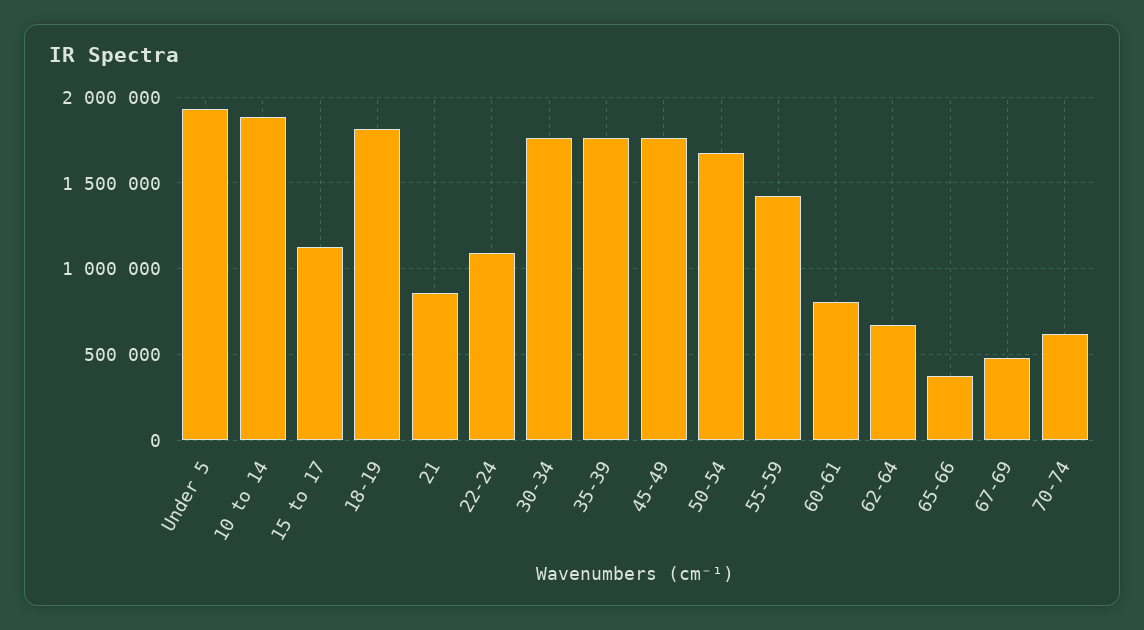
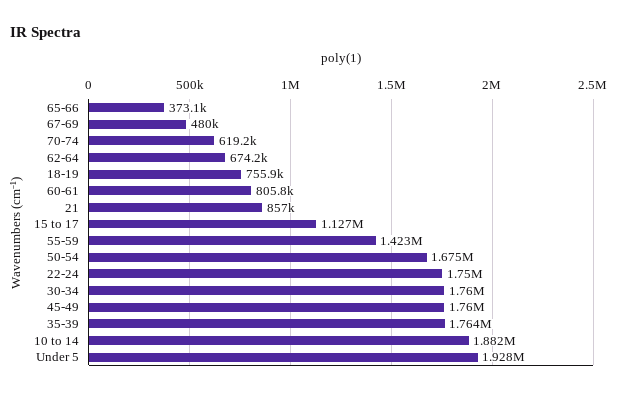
18-19: 1800000 -> 755900
22-24: 1100000 -> 1750000

